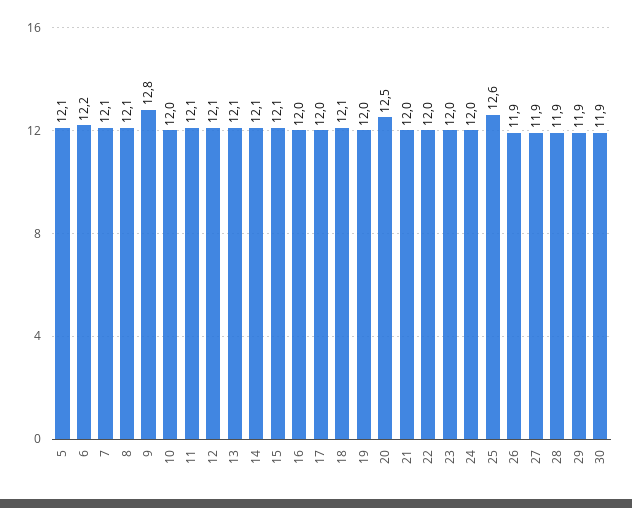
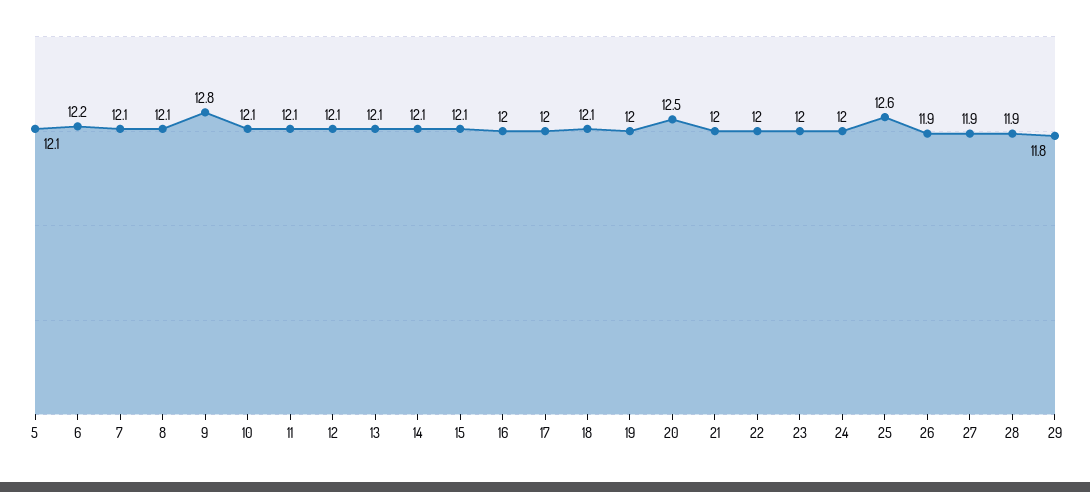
10: 12 -> 12.1
29: 11.9 -> 11.8
30: 11.9 -> none

